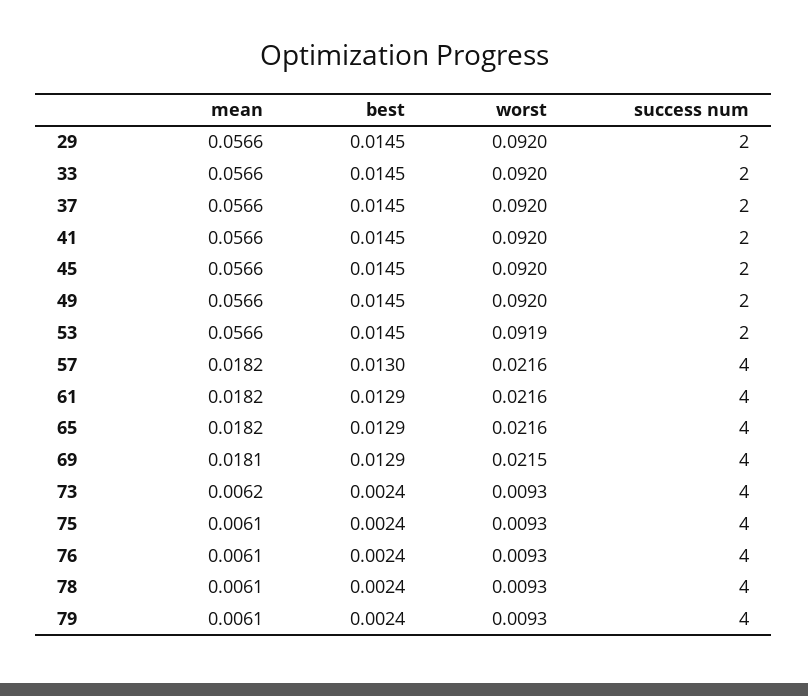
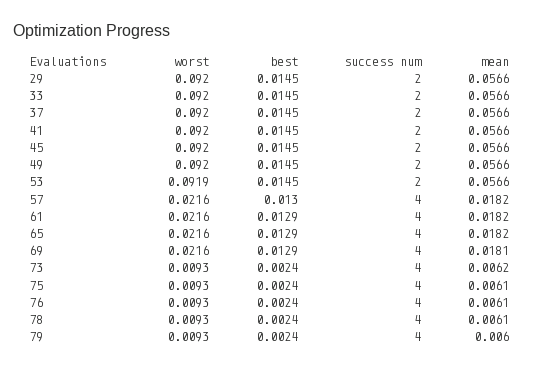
worst, 69: 0.0215 -> 0.0216
mean, 79: 0.0061 -> 0.006

